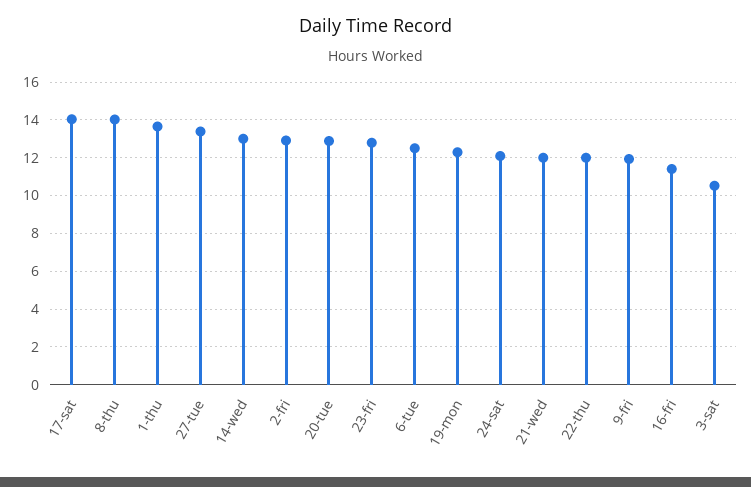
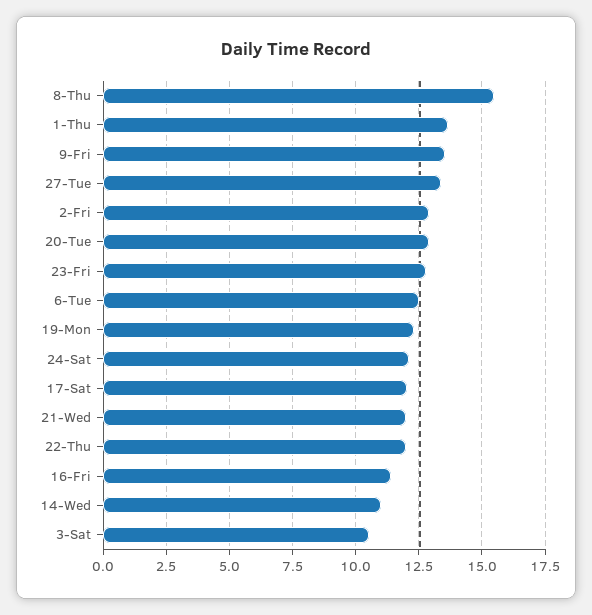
17-sat: 14 -> 12
8-thu: 14 -> 15.5
14-wed: 13 -> 11
9-fri: 12 -> 13.5

